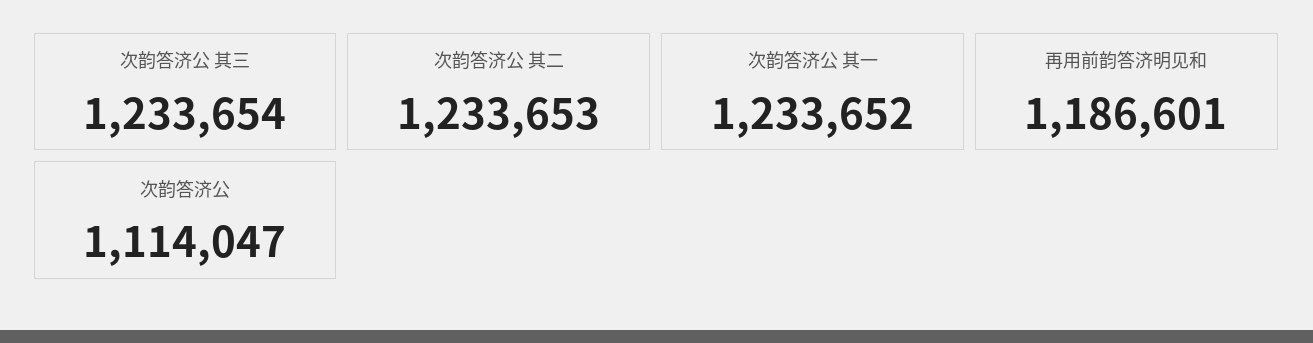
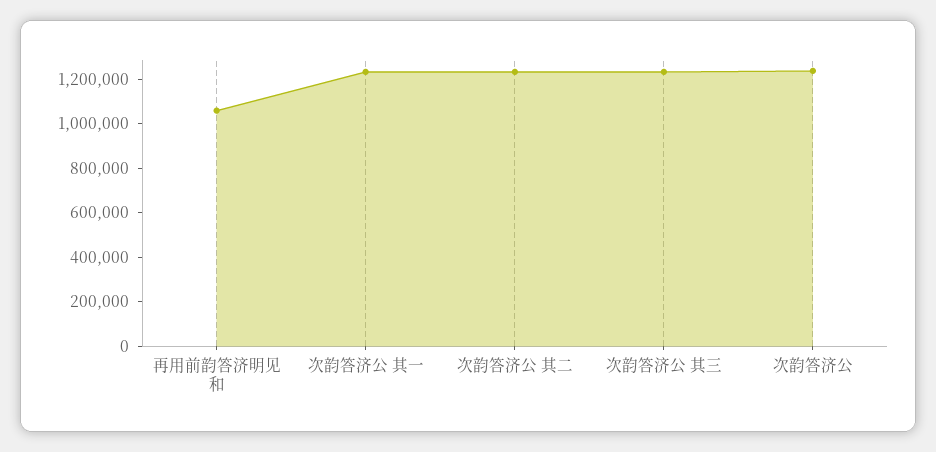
再用前韵答济明见和: 1186601 -> 1050000
次韵答济公: 1114047 -> 1250000

